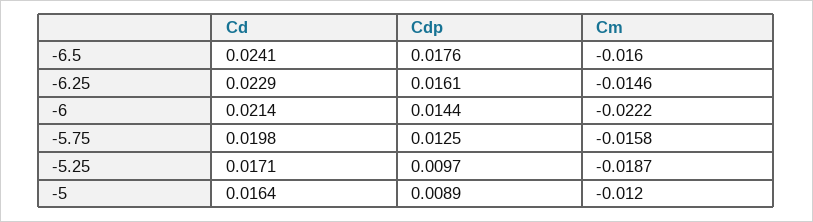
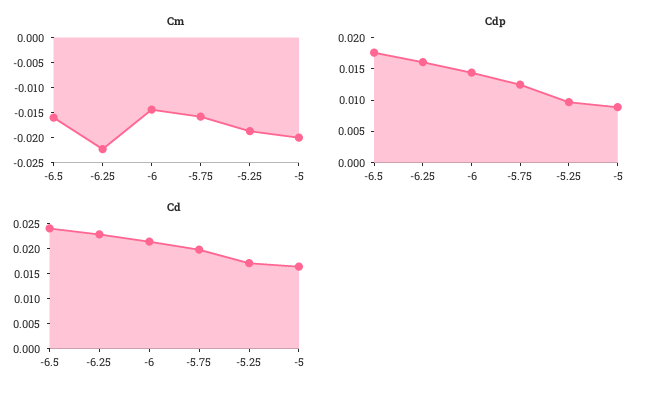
Cm, -6.25: -0.0146 -> -0.0225
Cm, -6: -0.0222 -> -0.015
Cm, -5: -0.012 -> -0.02

